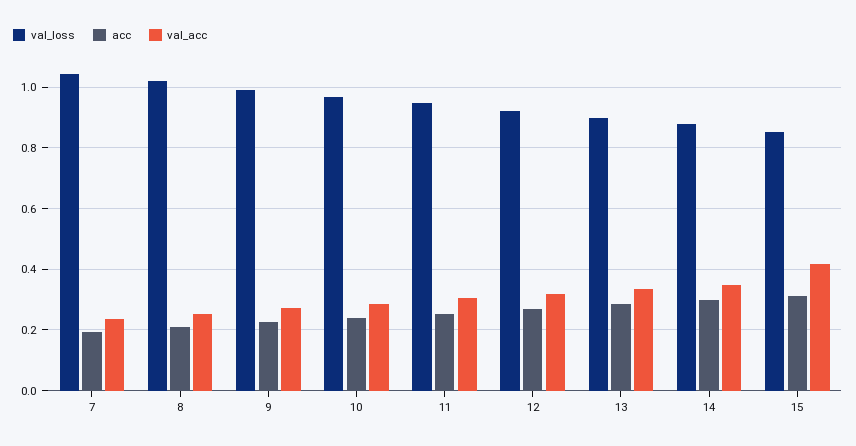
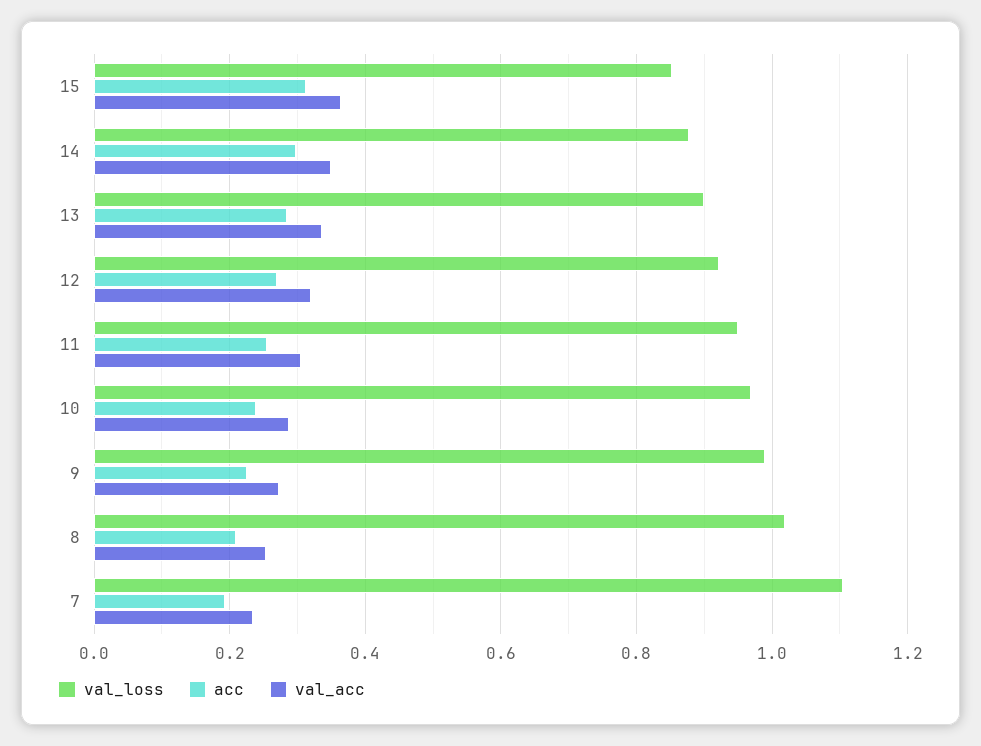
val_loss, 7: 1.04 -> 1.1
val_acc, 15: 0.42 -> 0.36

